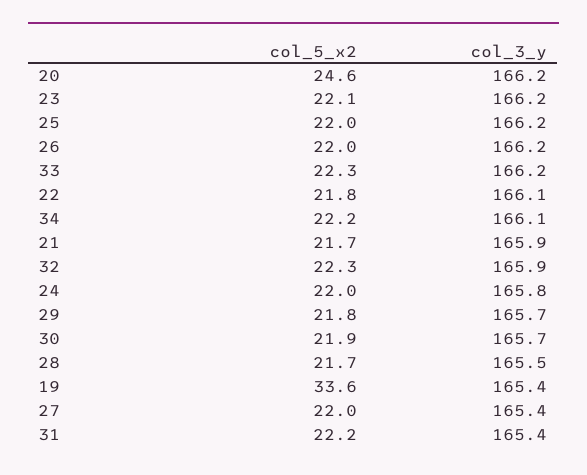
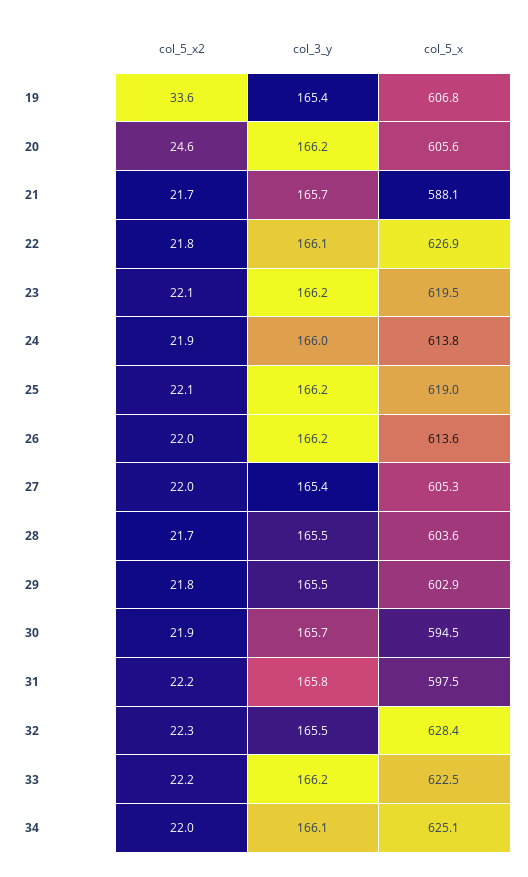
col_5_x2, 25: 22 -> 22.1
col_5_x2, 33: 22.3 -> 22.2
col_5_x2, 34: 22.2 -> 22
col_3_y, 21: 165.9 -> 165.7
col_3_y, 32: 165.9 -> 165.5
col_5_x2, 24: 22 -> 21.9
col_3_y, 24: 165.8 -> 166
col_3_y, 29: 165.7 -> 165.5
col_3_y, 31: 165.4 -> 165.8
col_5_x, 19: none -> 606.8
col_5_x, 20: none -> 605.6
col_5_x, 21: none -> 588.1
col_5_x, 22: none -> 626.9
col_5_x, 23: none -> 619.5
col_5_x, 24: none -> 613.8
col_5_x, 25: none -> 619
col_5_x, 26: none -> 613.6
col_5_x, 27: none -> 605.3
col_5_x, 28: none -> 603.6
col_5_x, 29: none -> 602.9
col_5_x, 30: none -> 594.5
col_5_x, 31: none -> 597.5
col_5_x, 32: none -> 628.4
col_5_x, 33: none -> 622.5
col_5_x, 34: none -> 625.1

